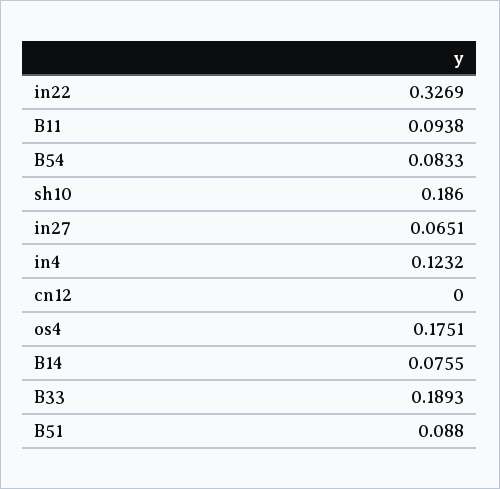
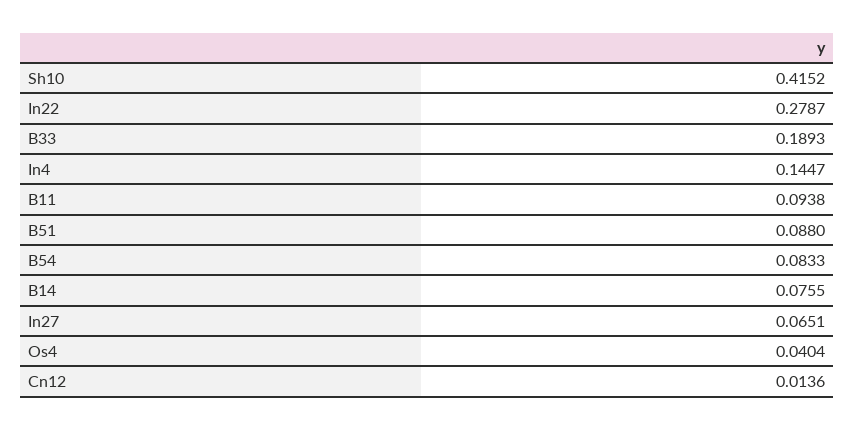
in22: 0.3269 -> 0.2787
sh10: 0.186 -> 0.4152
in4: 0.1232 -> 0.1447
cn12: 0 -> 0.0136
os4: 0.1751 -> 0.0404

